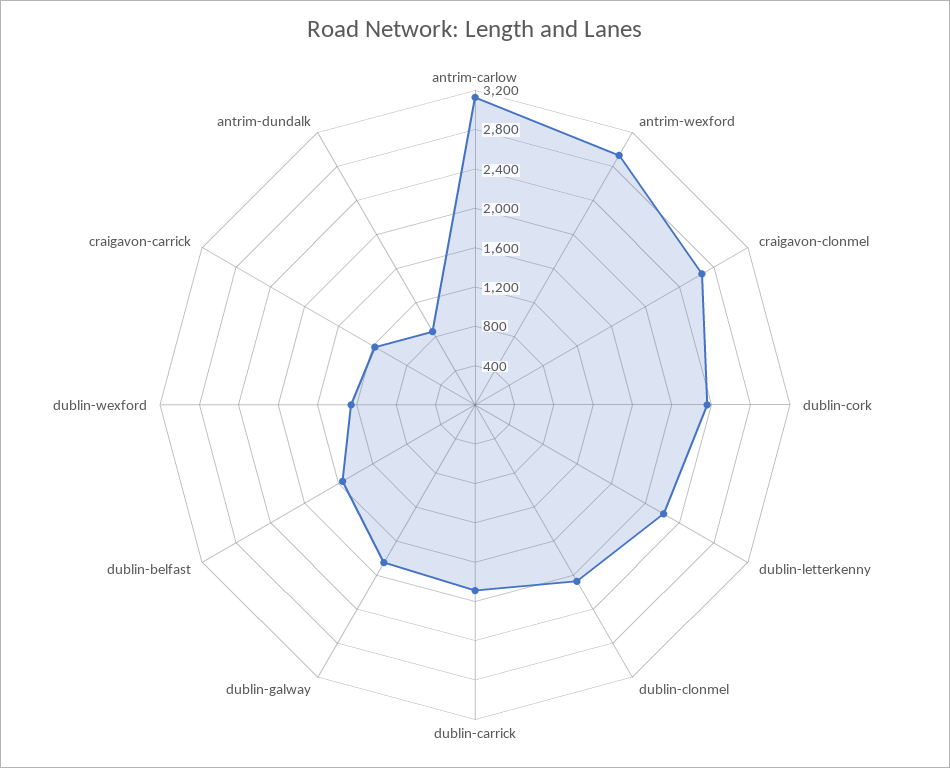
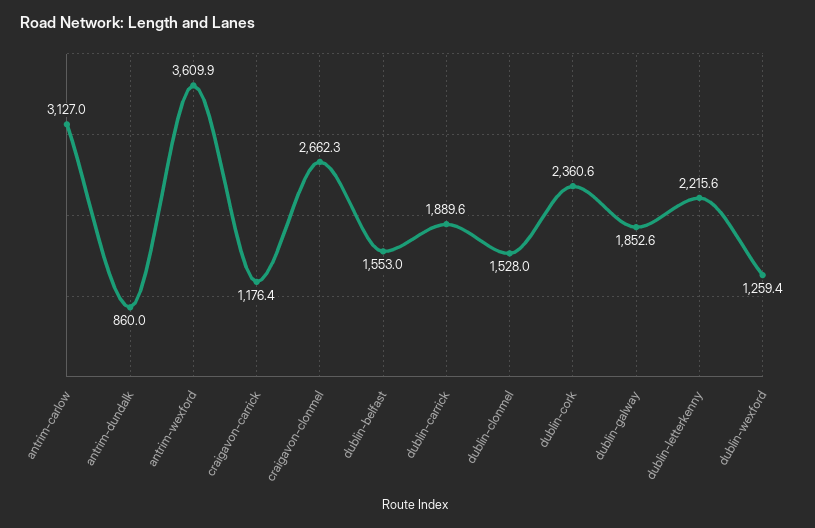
antrim-wexford: 2900 -> 3609.9
dublin-clonmel: 2100 -> 1528

